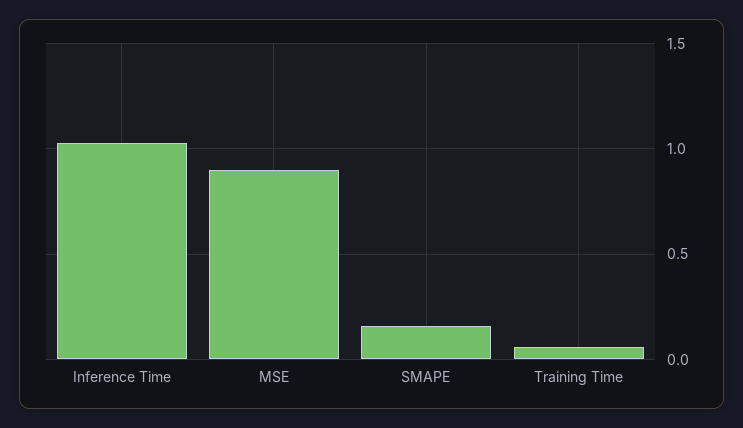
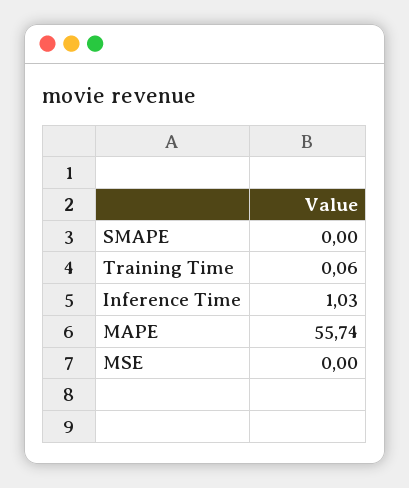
MSE: 0.9 -> 0
SMAPE: 0.15 -> 0
MAPE: none -> 55.74

